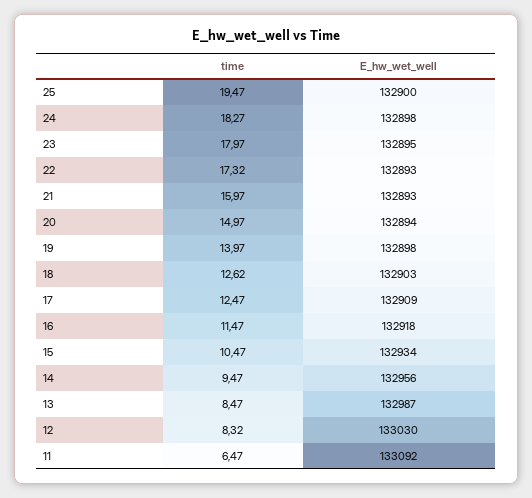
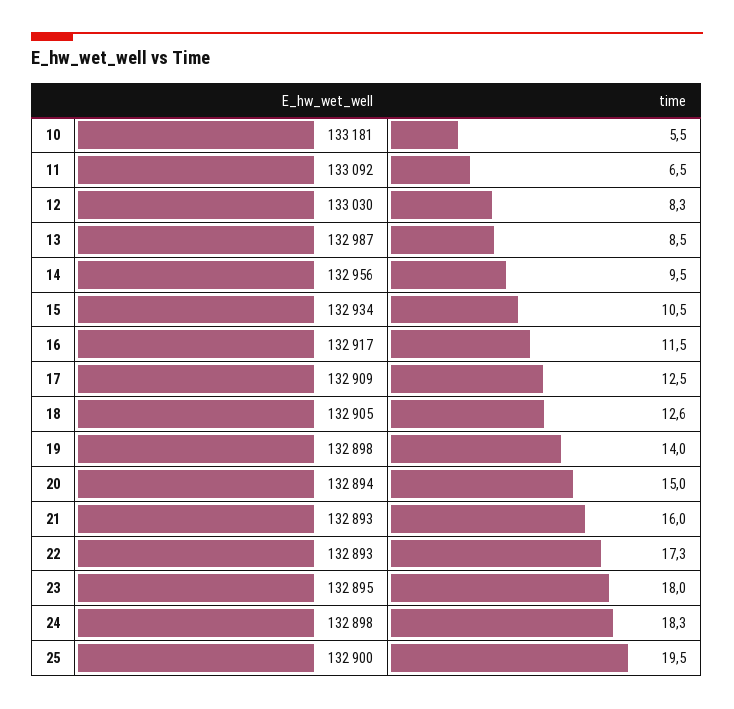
E_hw_wet_well, 18: 132903 -> 132905
E_hw_wet_well, 16: 132918 -> 132917
E_hw_wet_well, 10: none -> 133181
time, 10: none -> 5.5

